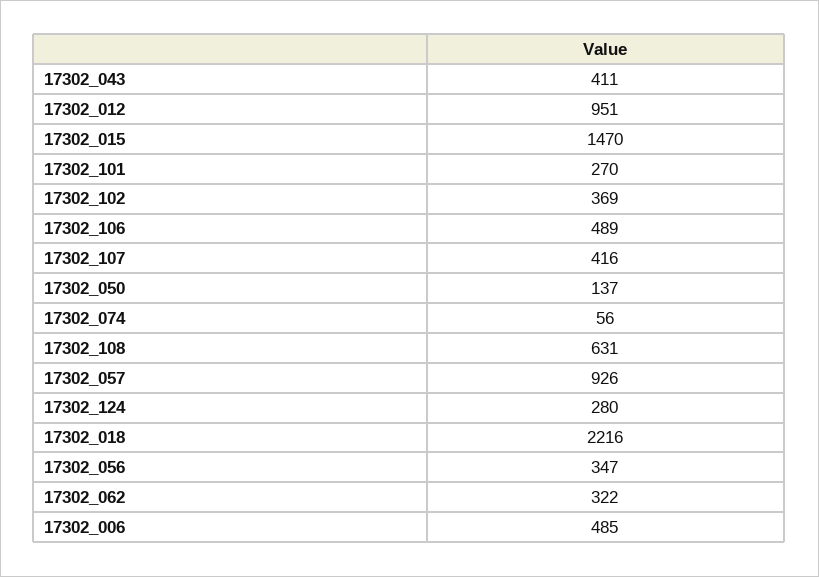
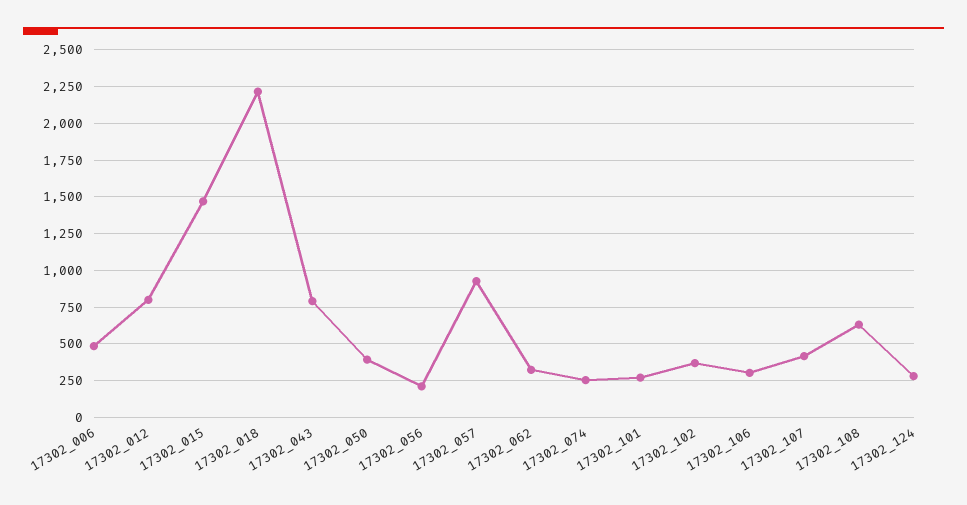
17302_043: 411 -> 800
17302_012: 951 -> 800
17302_106: 489 -> 300
17302_050: 137 -> 400
17302_074: 56 -> 250
17302_056: 347 -> 200

